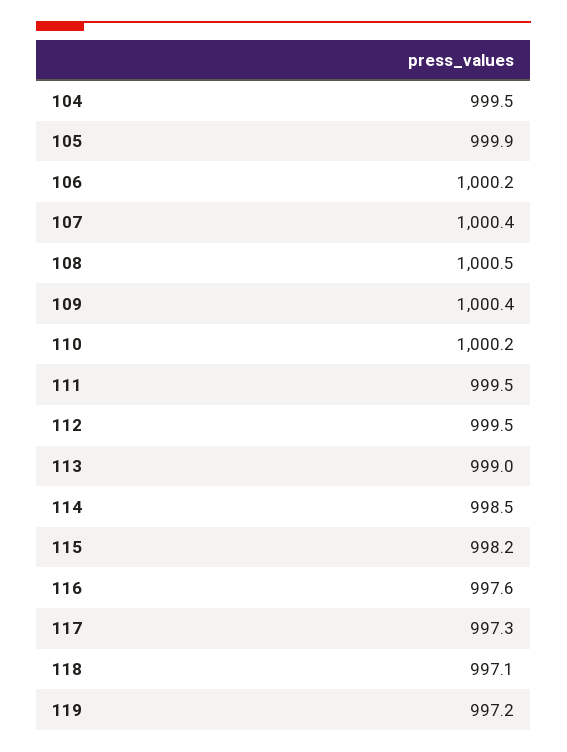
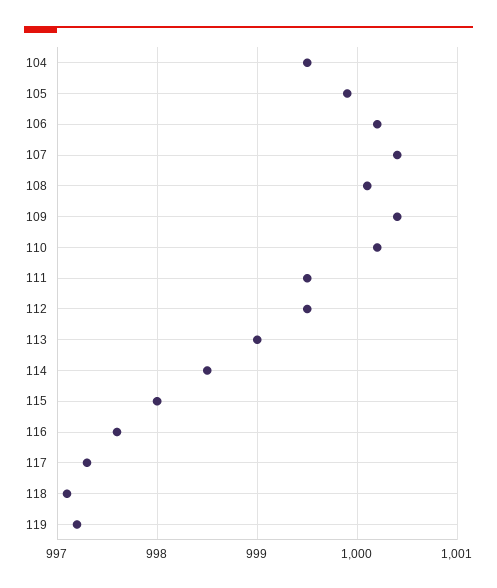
108: 1000.5 -> 1000.1
115: 998.2 -> 998

